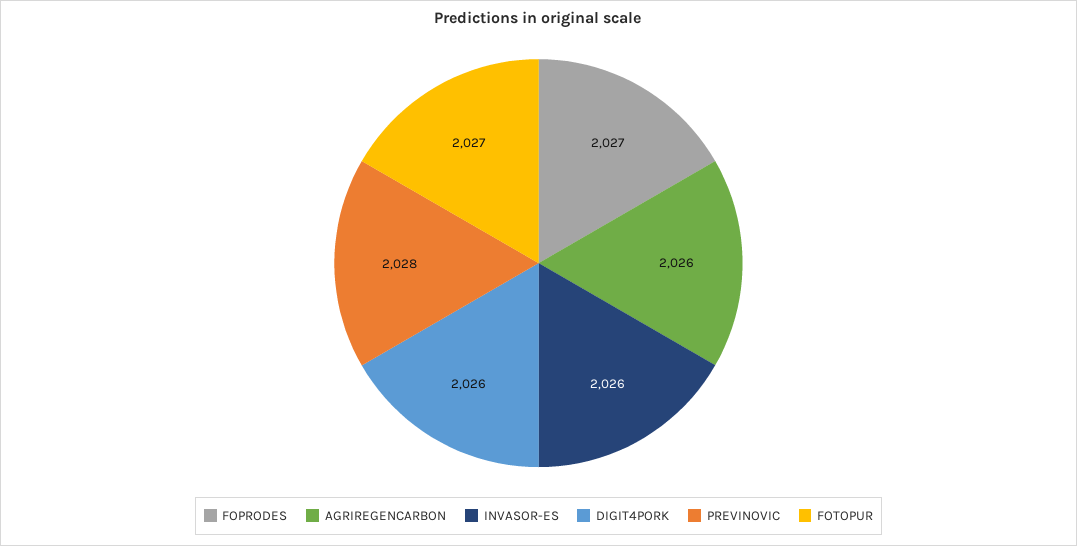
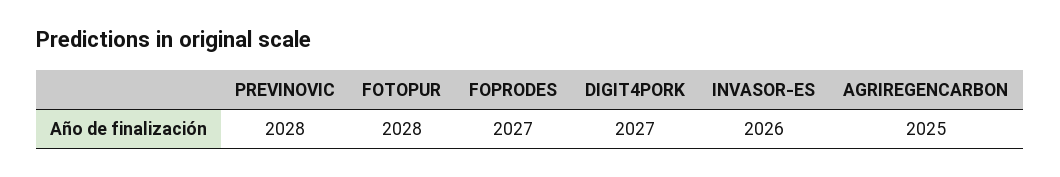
AGRIREGENCARBON: 2026 -> 2025
DIGIT4PORK: 2026 -> 2027
FOTOPUR: 2027 -> 2028

